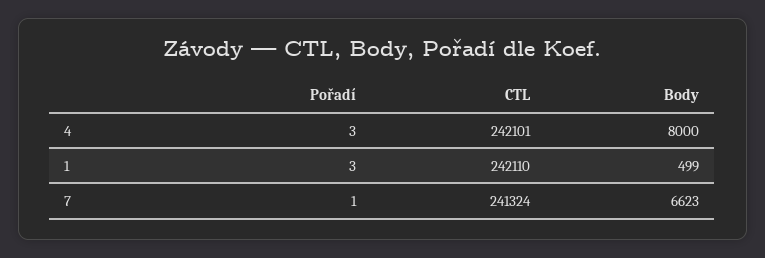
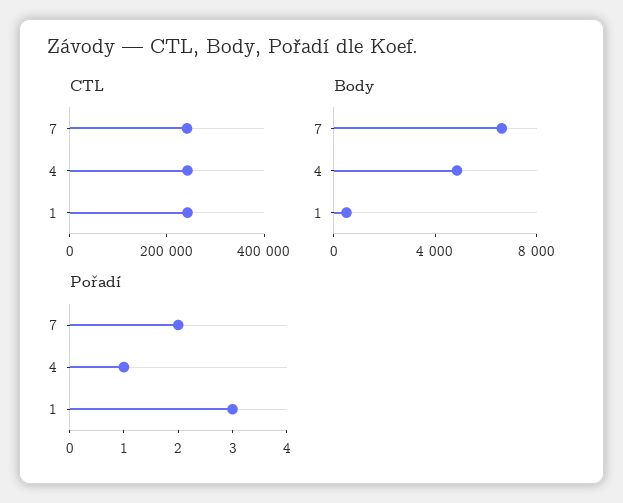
Pořadí, 4: 3 -> 1
Body, 4: 8000 -> 5000
Pořadí, 7: 1 -> 2

